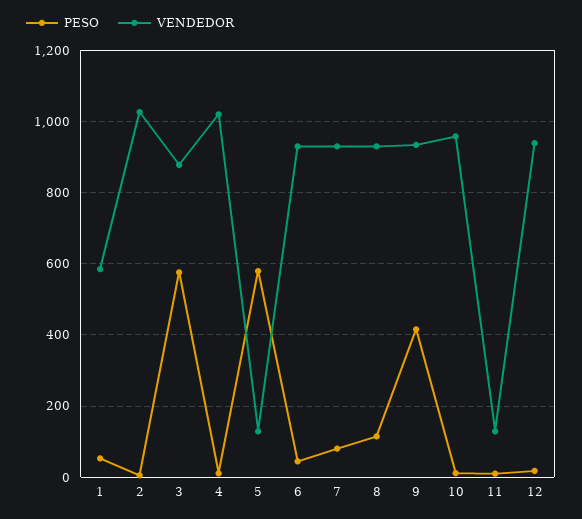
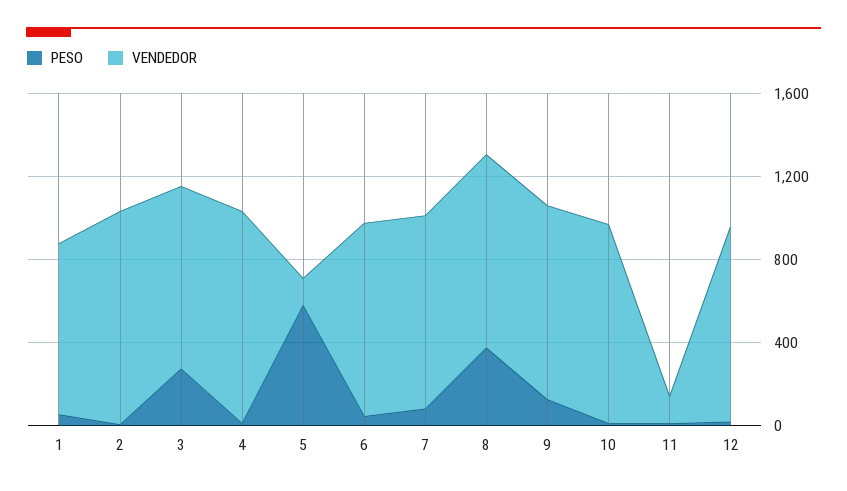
VENDEDOR, 1: 580 -> 800
PESO, 3: 580 -> 300
PESO, 8: 120 -> 400
PESO, 9: 420 -> 100

